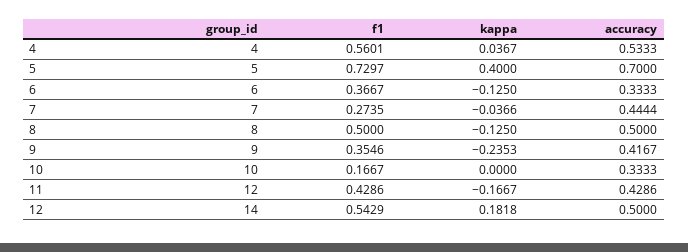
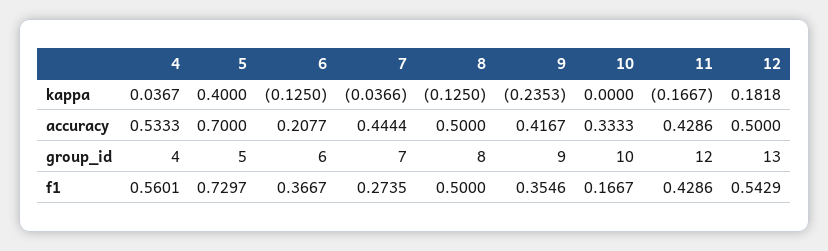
accuracy, 6: 0.3333 -> 0.2077
group_id, 12: 14 -> 13

